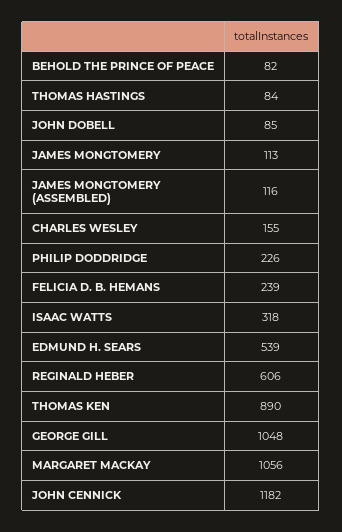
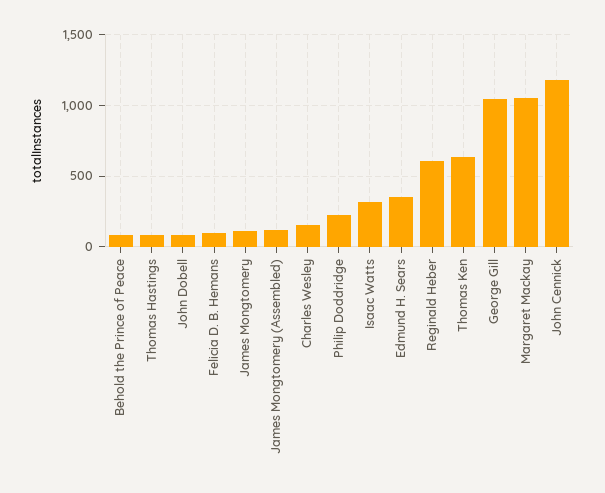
FELICIA D. B. HEMANS: 239 -> 100
EDMUND H. SEARS: 539 -> 350
THOMAS KEN: 890 -> 650

